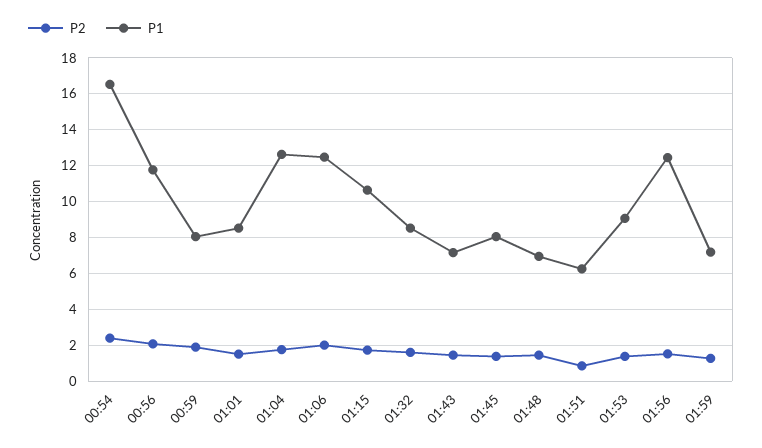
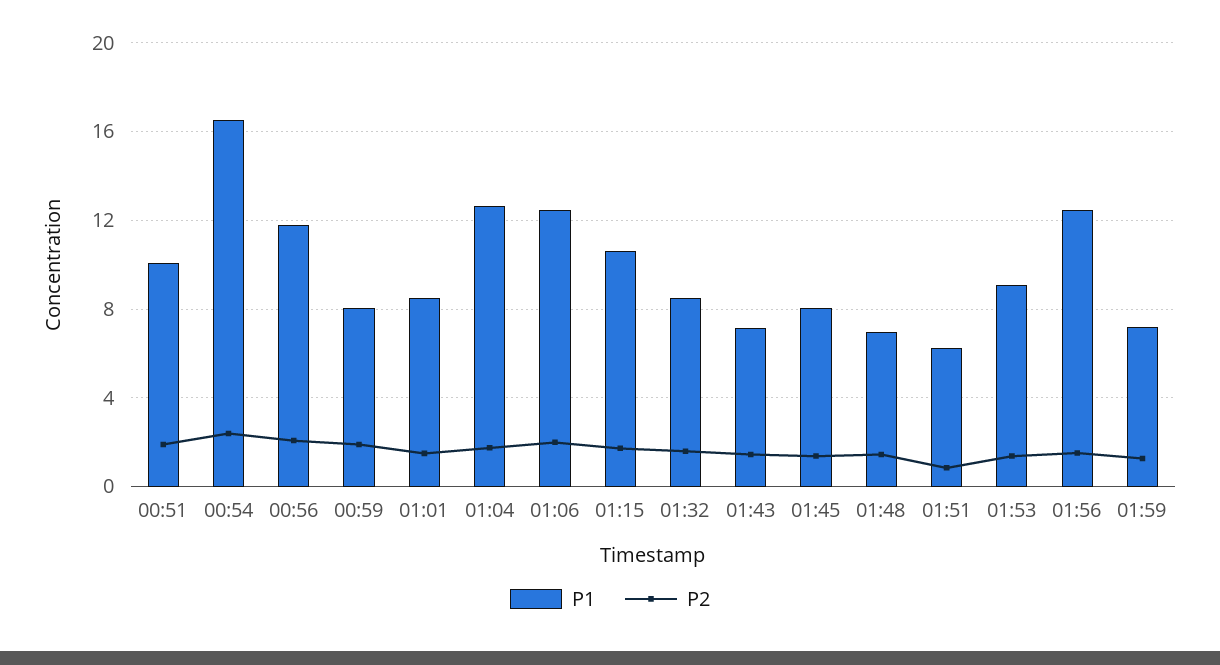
P1, 00:51: none -> 10
P2, 00:51: none -> 2

